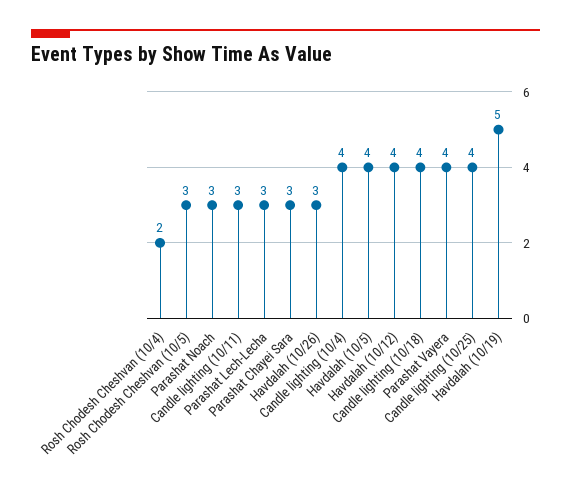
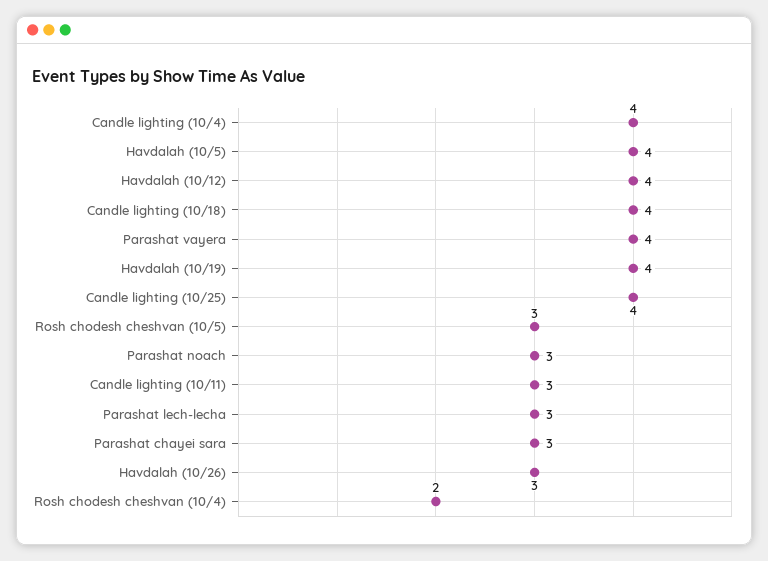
Havdalah (10/19): 5 -> 4

